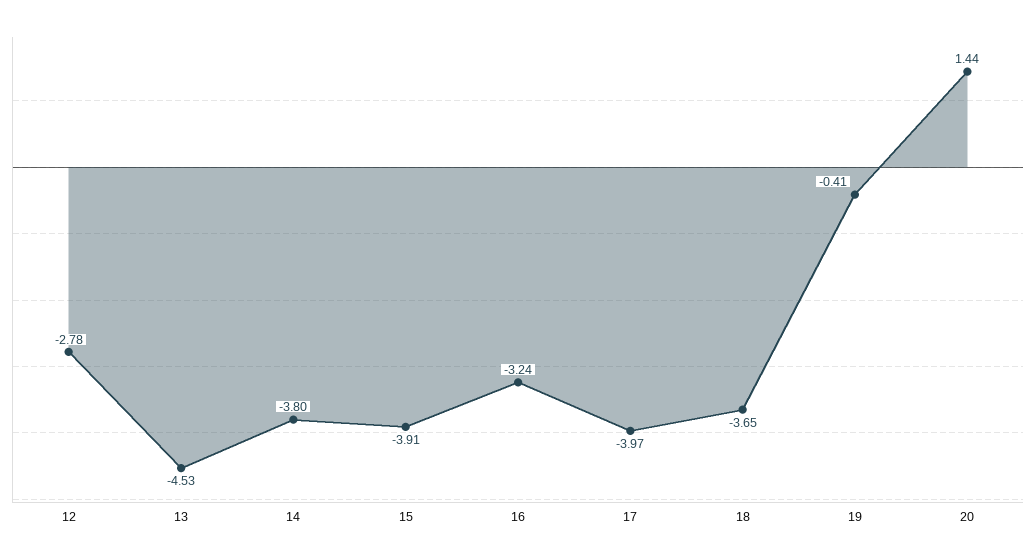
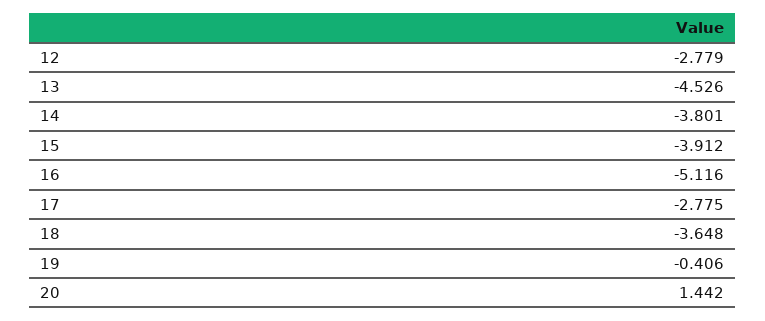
16: -3.24 -> -5.116
17: -3.97 -> -2.775

